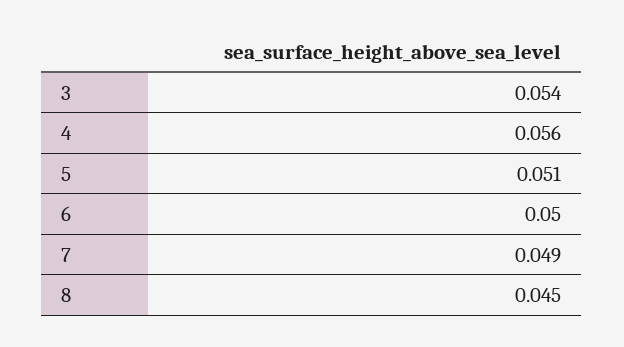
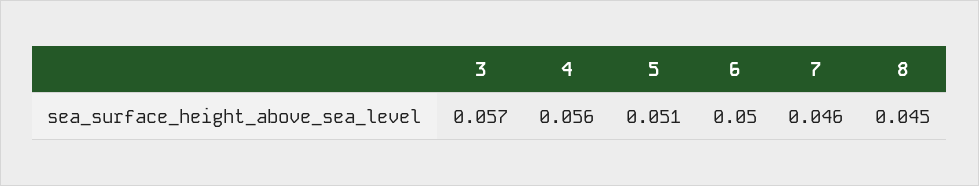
3: 0.054 -> 0.057
7: 0.049 -> 0.046

